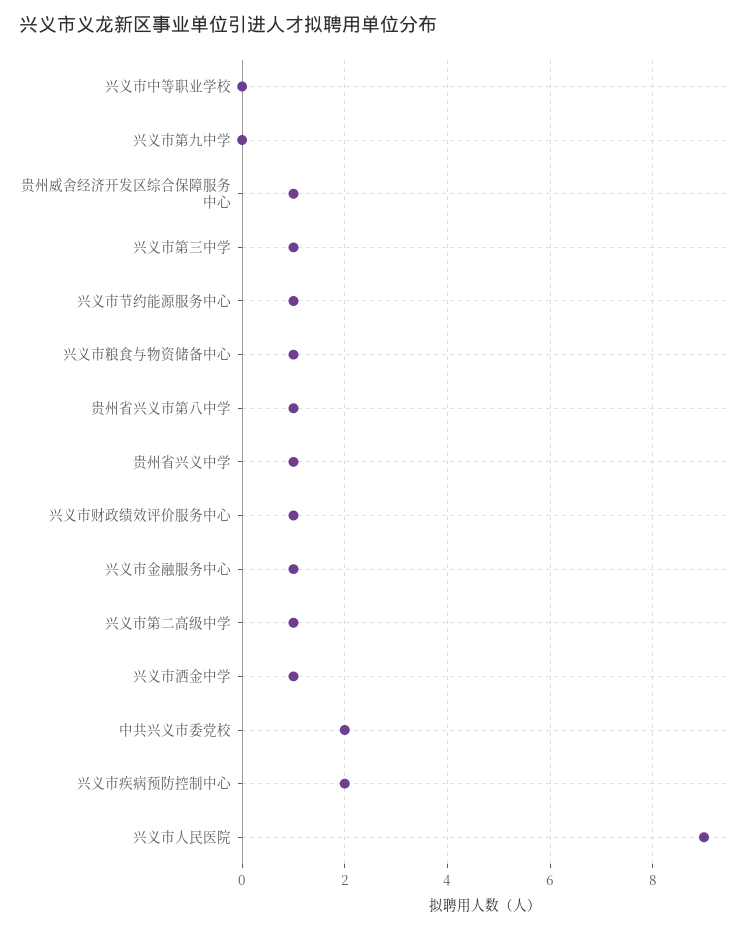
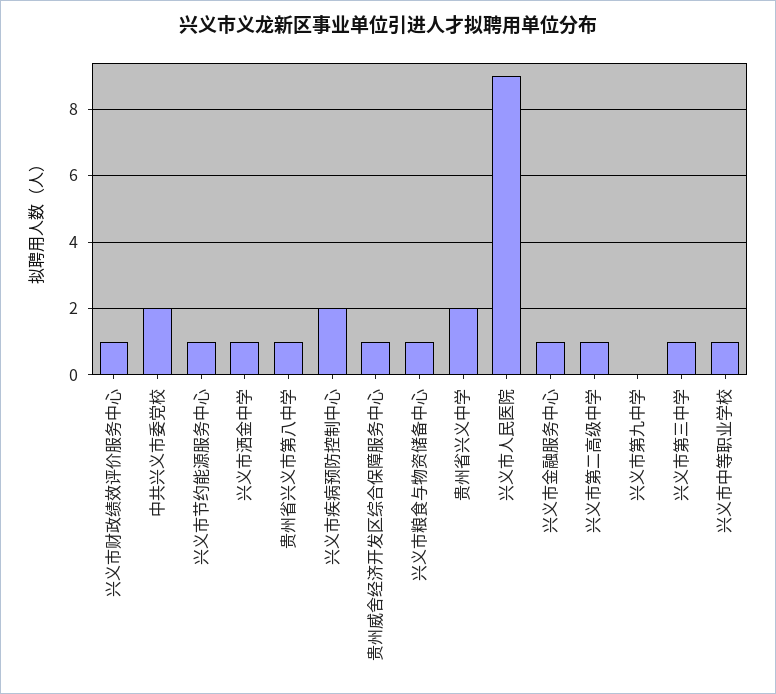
兴义市中等职业学校: 0 -> 1
贵州省兴义中学: 1 -> 2

